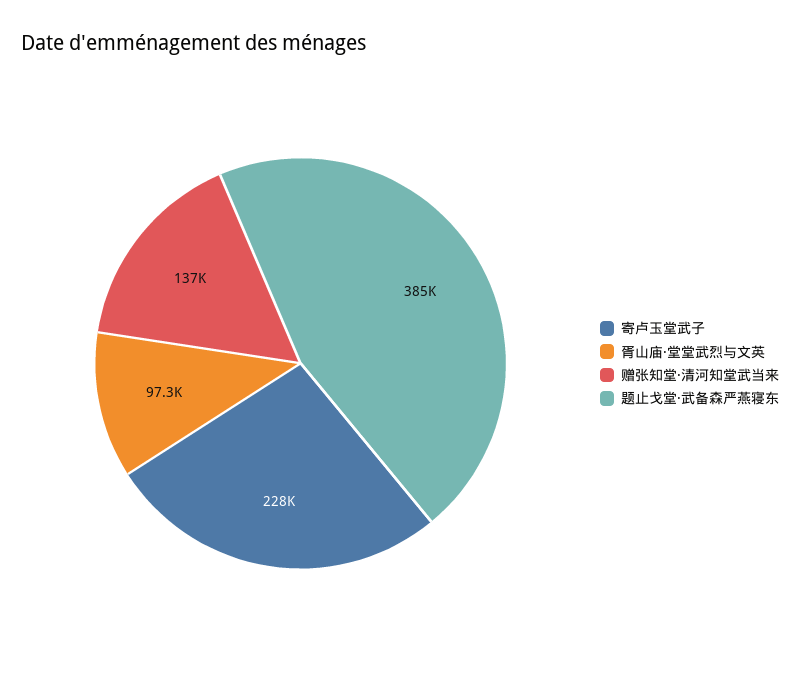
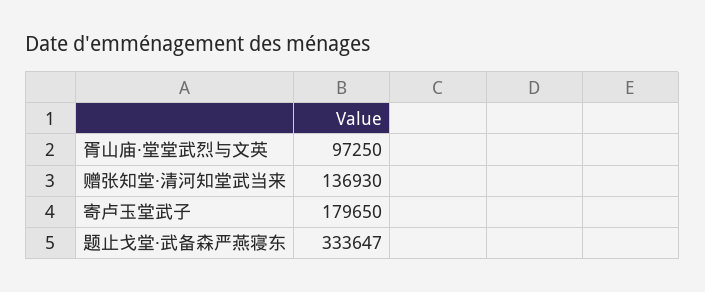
寄卢玉堂武子: 228000 -> 179650
题止戈堂·武备森严燕寝东: 385000 -> 333647

